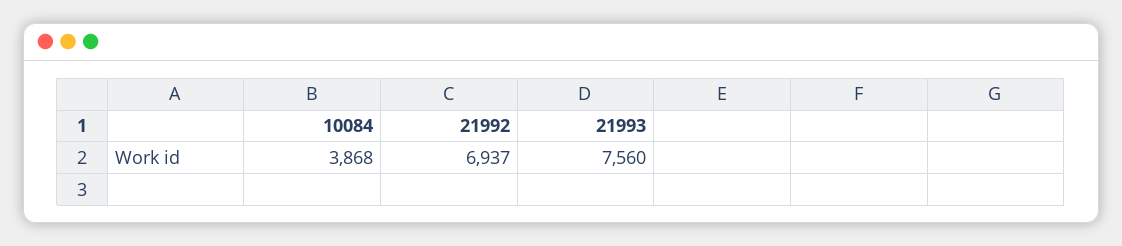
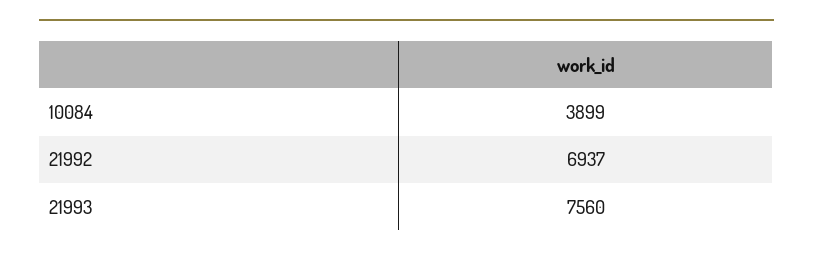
10084: 3868 -> 3899

